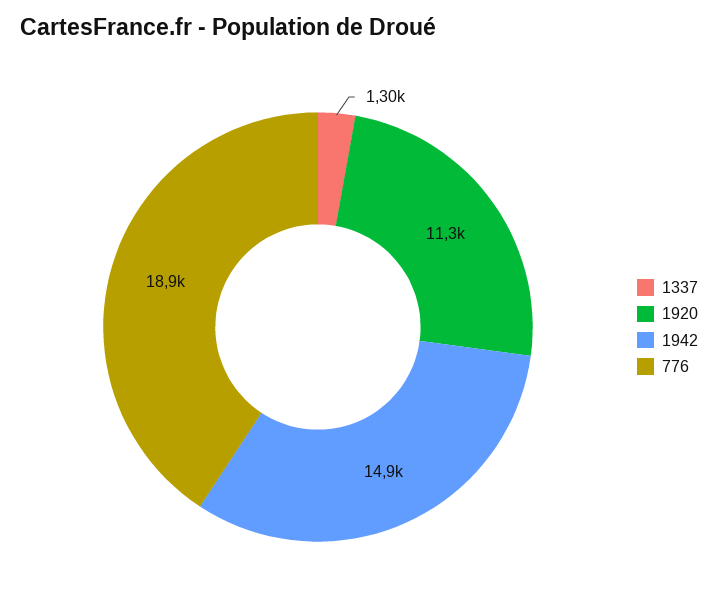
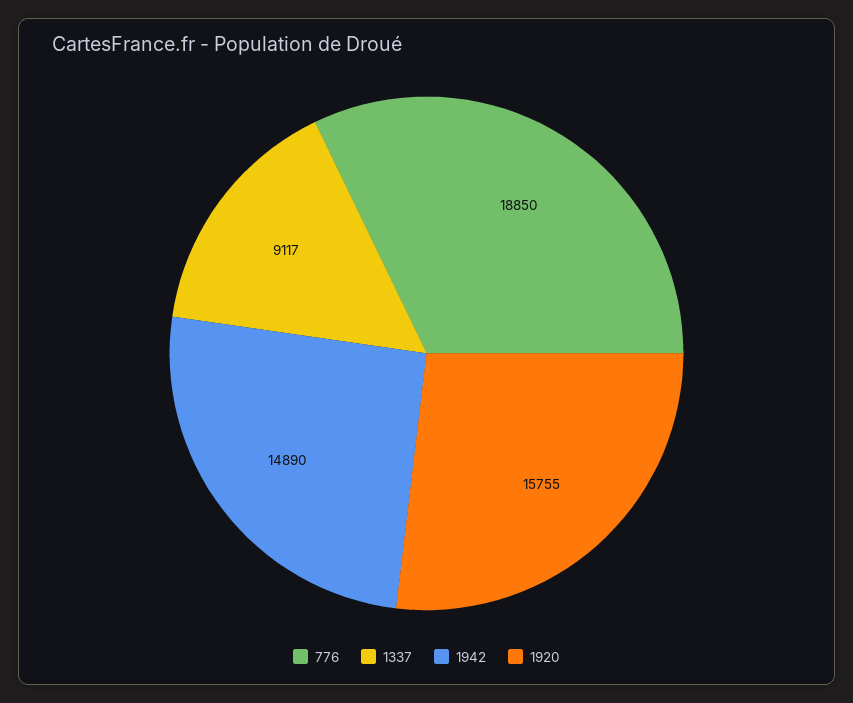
1337: 1300 -> 9117
1920: 11300 -> 15755

